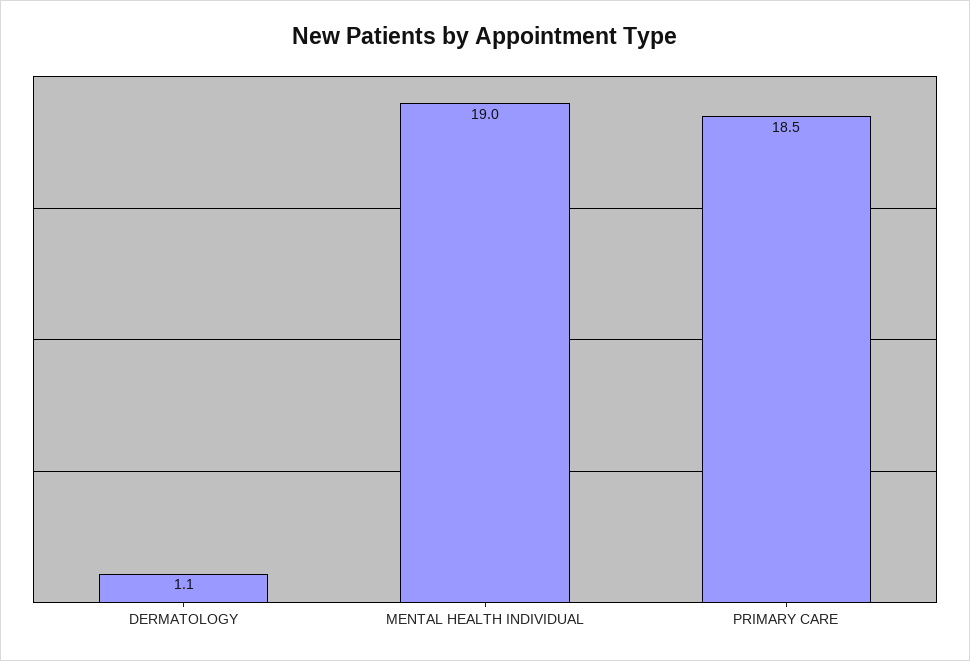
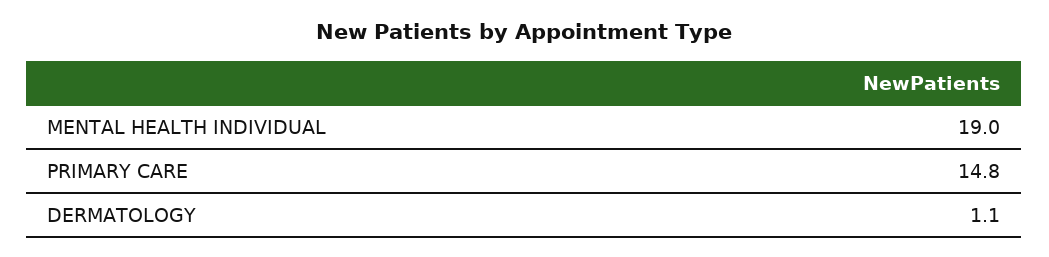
PRIMARY CARE: 18.5 -> 14.8

